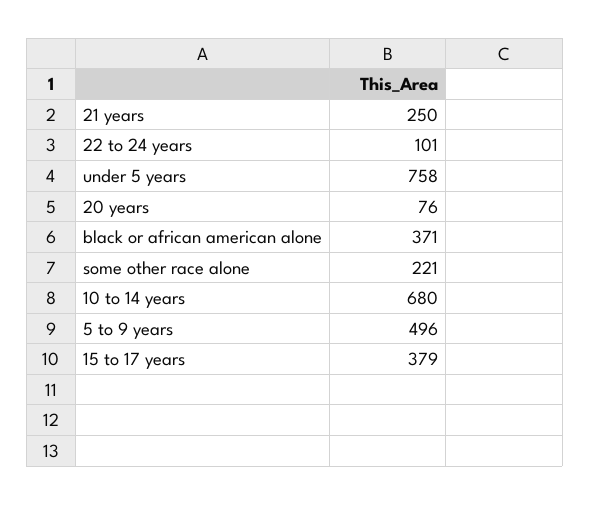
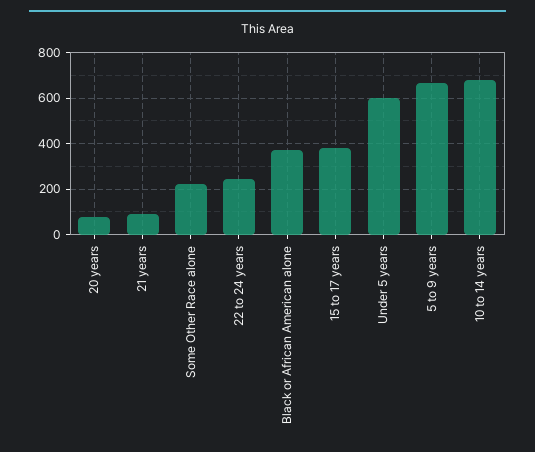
21 years: 250 -> 100
22 to 24 years: 101 -> 250
under 5 years: 758 -> 600
5 to 9 years: 496 -> 650

